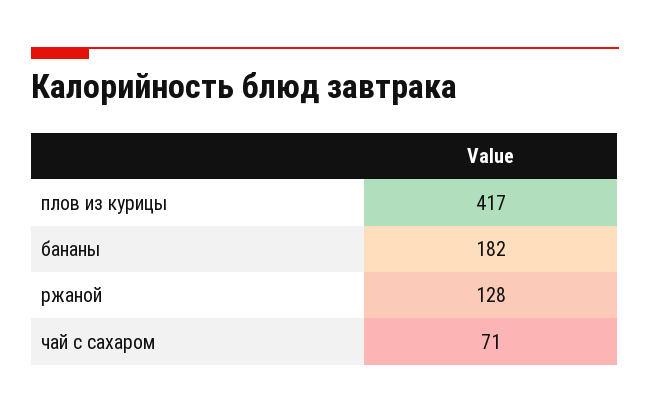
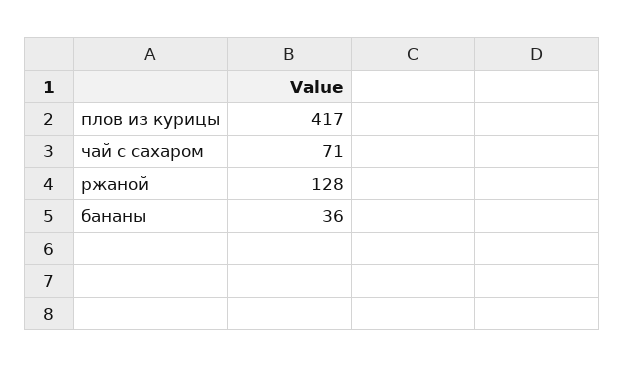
бананы: 182 -> 36

